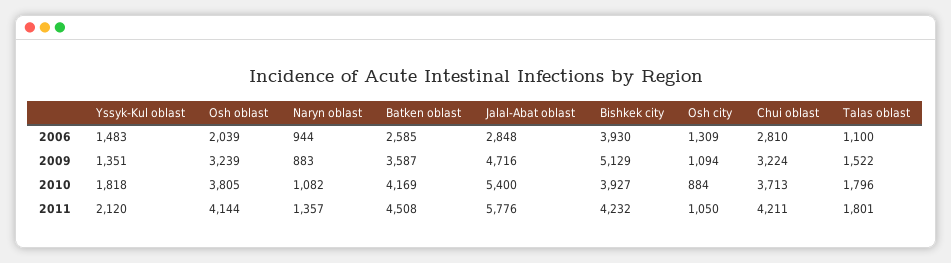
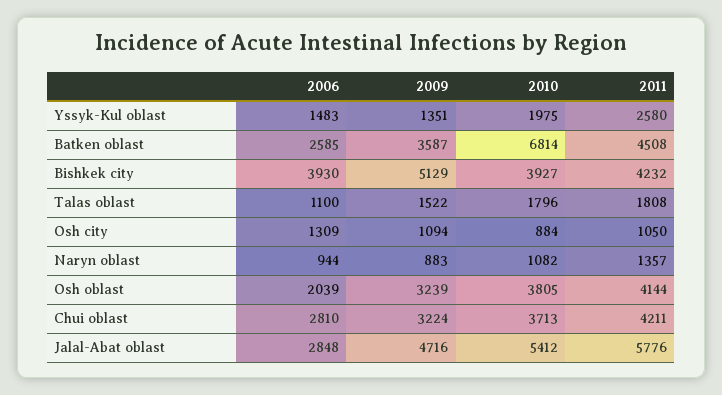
Yssyk-Kul oblast, 2010: 1818 -> 1975
Batken oblast, 2010: 4169 -> 6814
Jalal-Abat oblast, 2010: 5400 -> 5412
Yssyk-Kul oblast, 2011: 2120 -> 2580
Talas oblast, 2011: 1801 -> 1808

